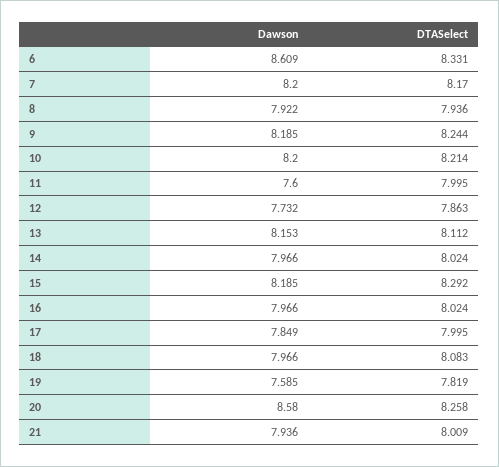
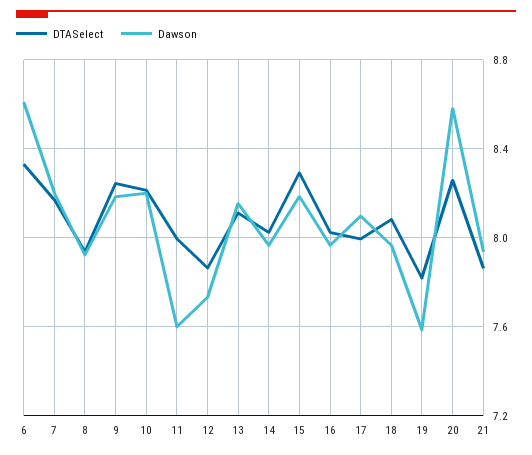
Dawson, 17: 7.849 -> 8.1
DTASelect, 21: 8.009 -> 7.85

